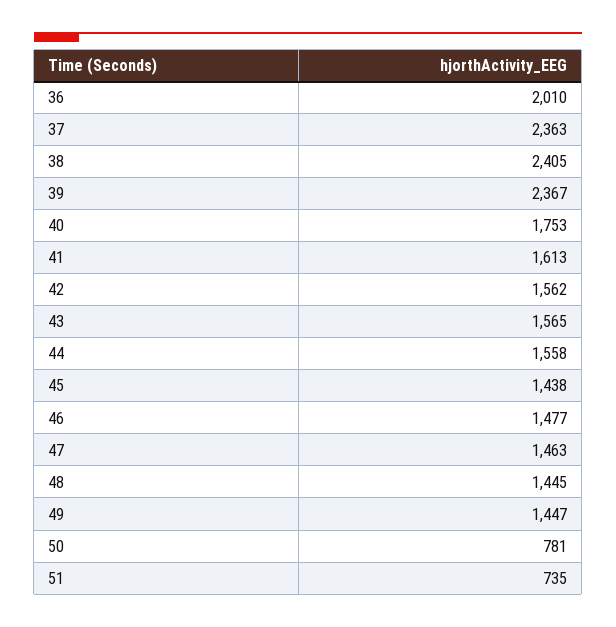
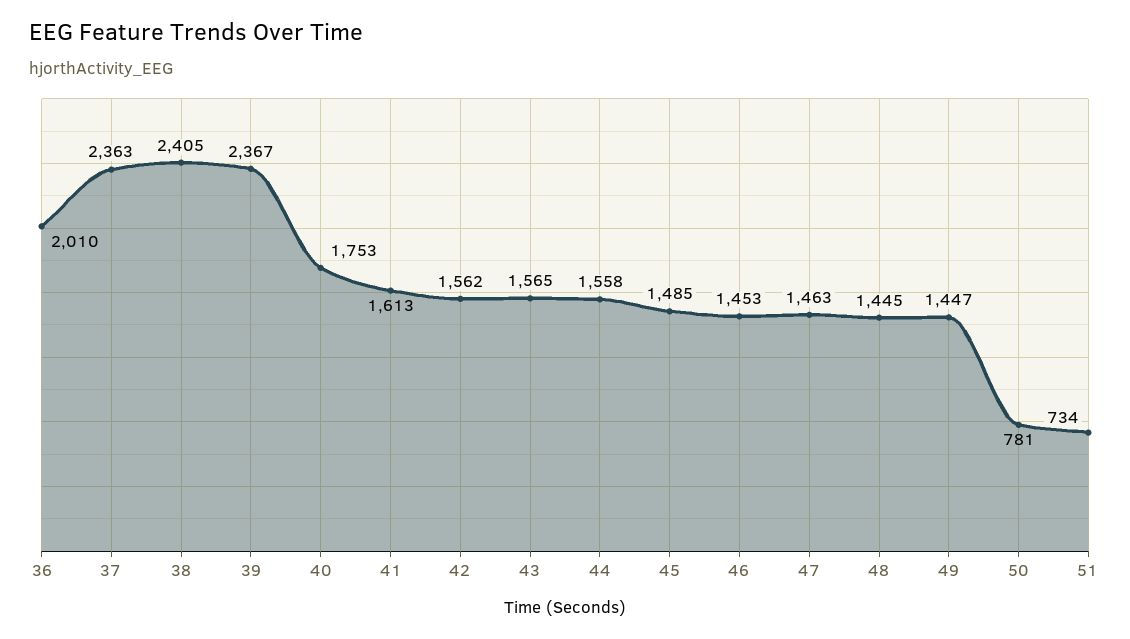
45: 1438 -> 1485
46: 1477 -> 1453
51: 735 -> 734

